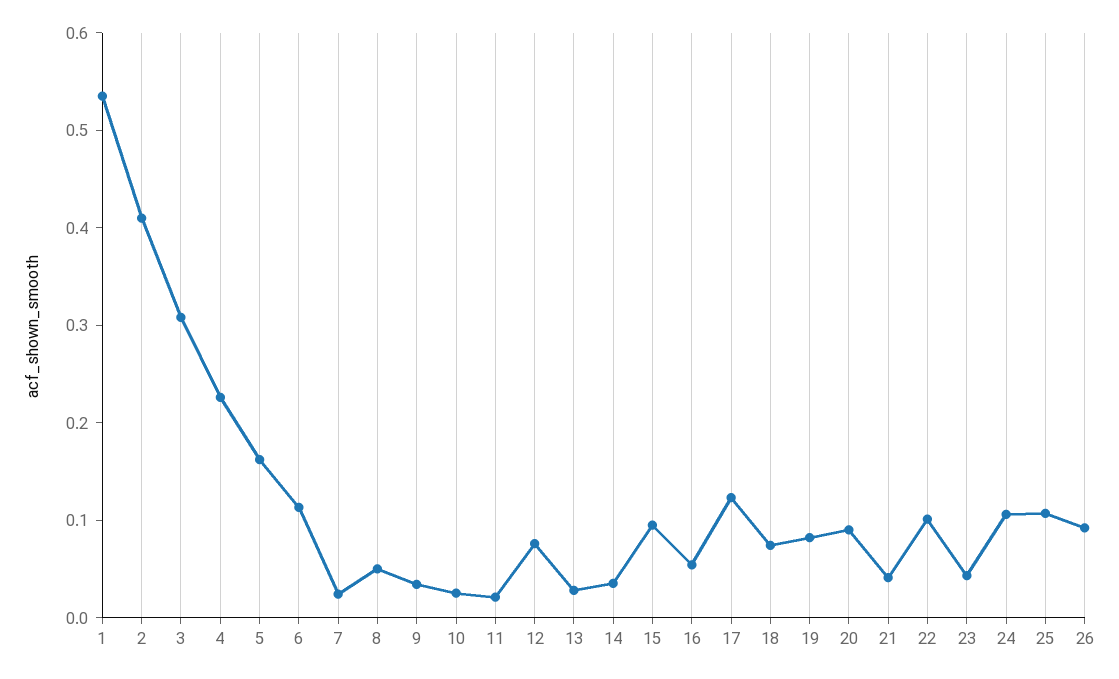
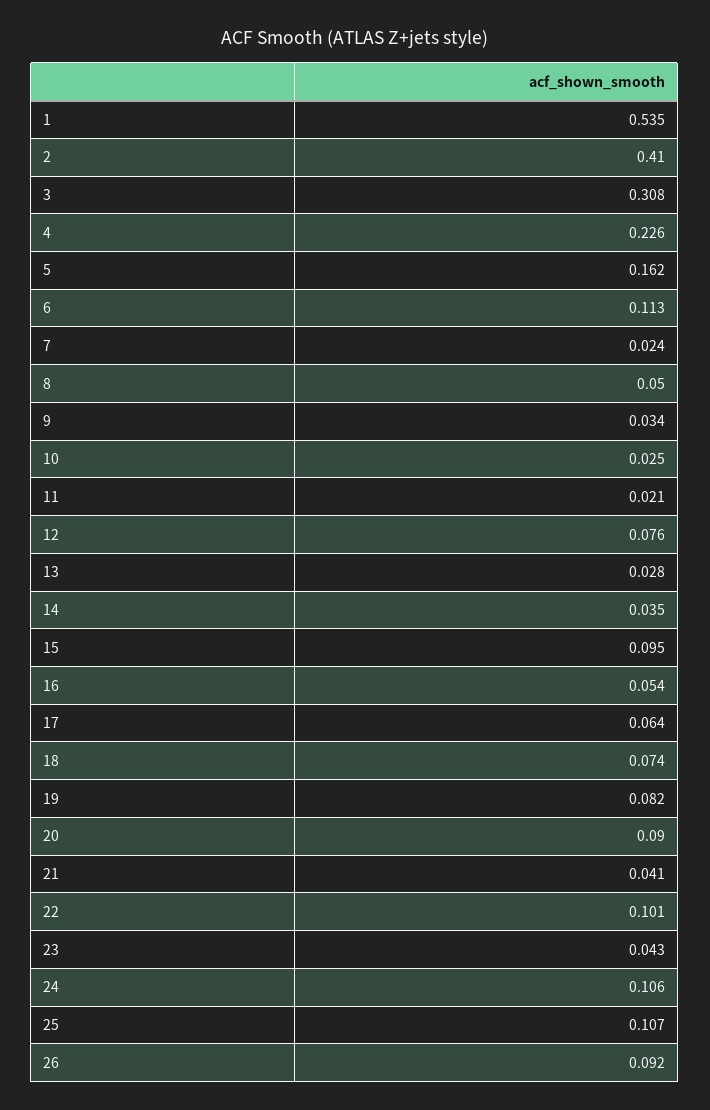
17: 0.12 -> 0.064

